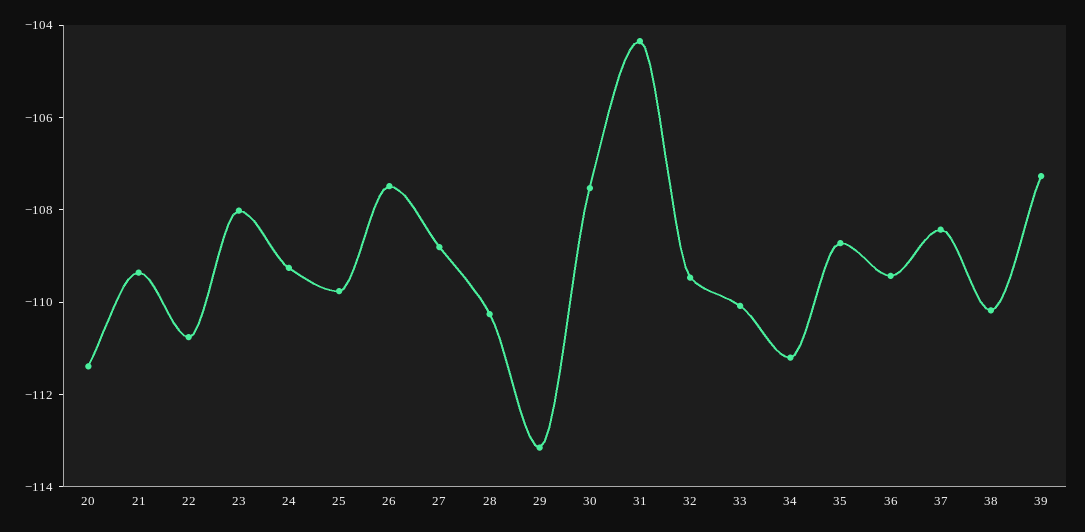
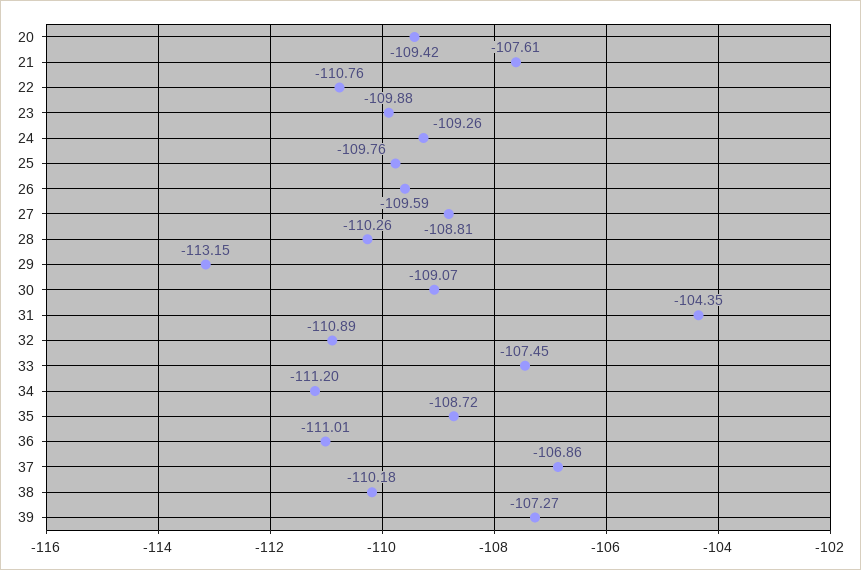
20: -111.5 -> -109.42
21: -109.5 -> -107.61
23: -108 -> -109.88
26: -107.5 -> -109.59
30: -107.5 -> -109.07
32: -109.5 -> -110.89
33: -110 -> -107.45
36: -109.5 -> -111.01
37: -108.5 -> -106.86

